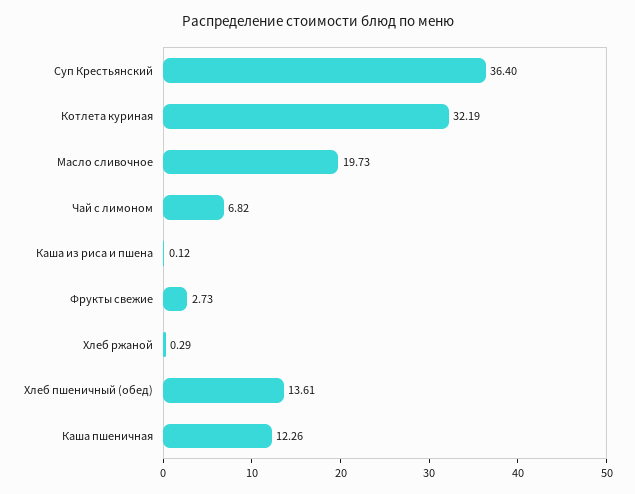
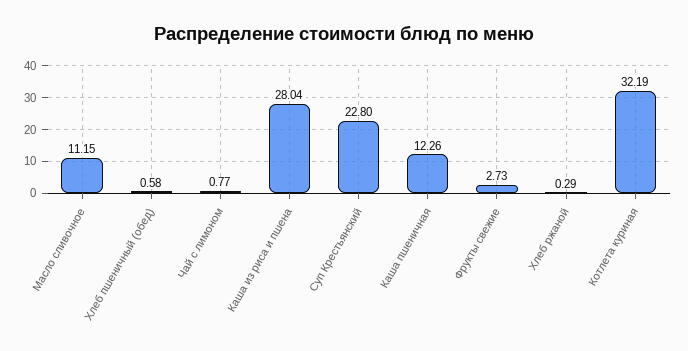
Суп Крестьянский: 36.4 -> 22.8
Масло сливочное: 19.73 -> 11.15
Чай с лимоном: 6.82 -> 0.77
Каша из риса и пшена: 0.12 -> 28.04
Хлеб пшеничный (обед): 13.61 -> 0.58

